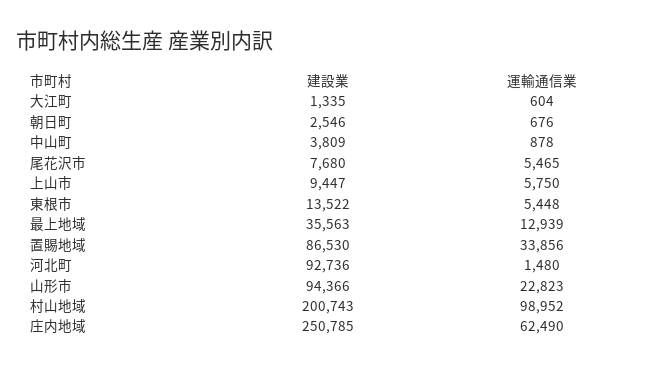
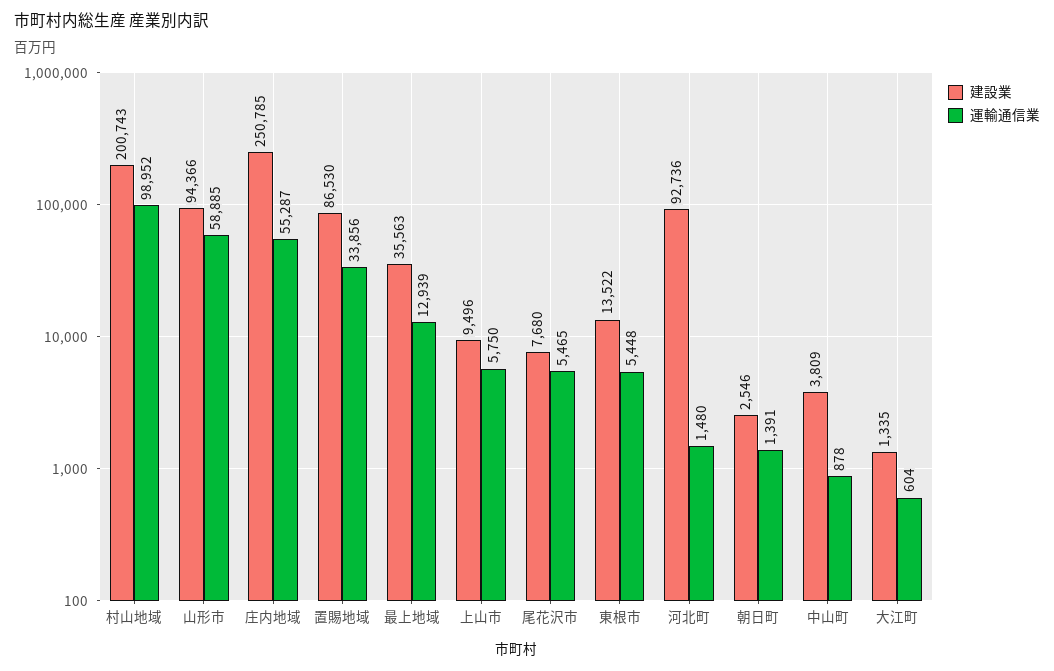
運輸通信業, 朝日町: 676 -> 1391
建設業, 上山市: 9447 -> 9496
運輸通信業, 山形市: 22823 -> 58885
運輸通信業, 庄内地域: 62490 -> 55287

